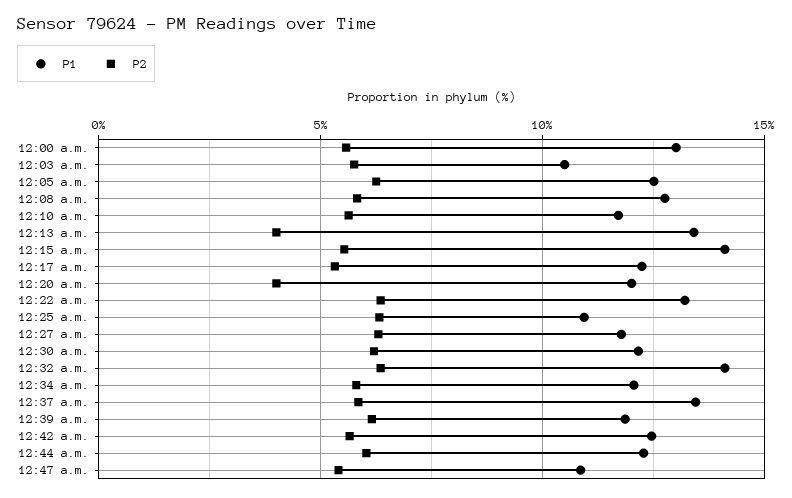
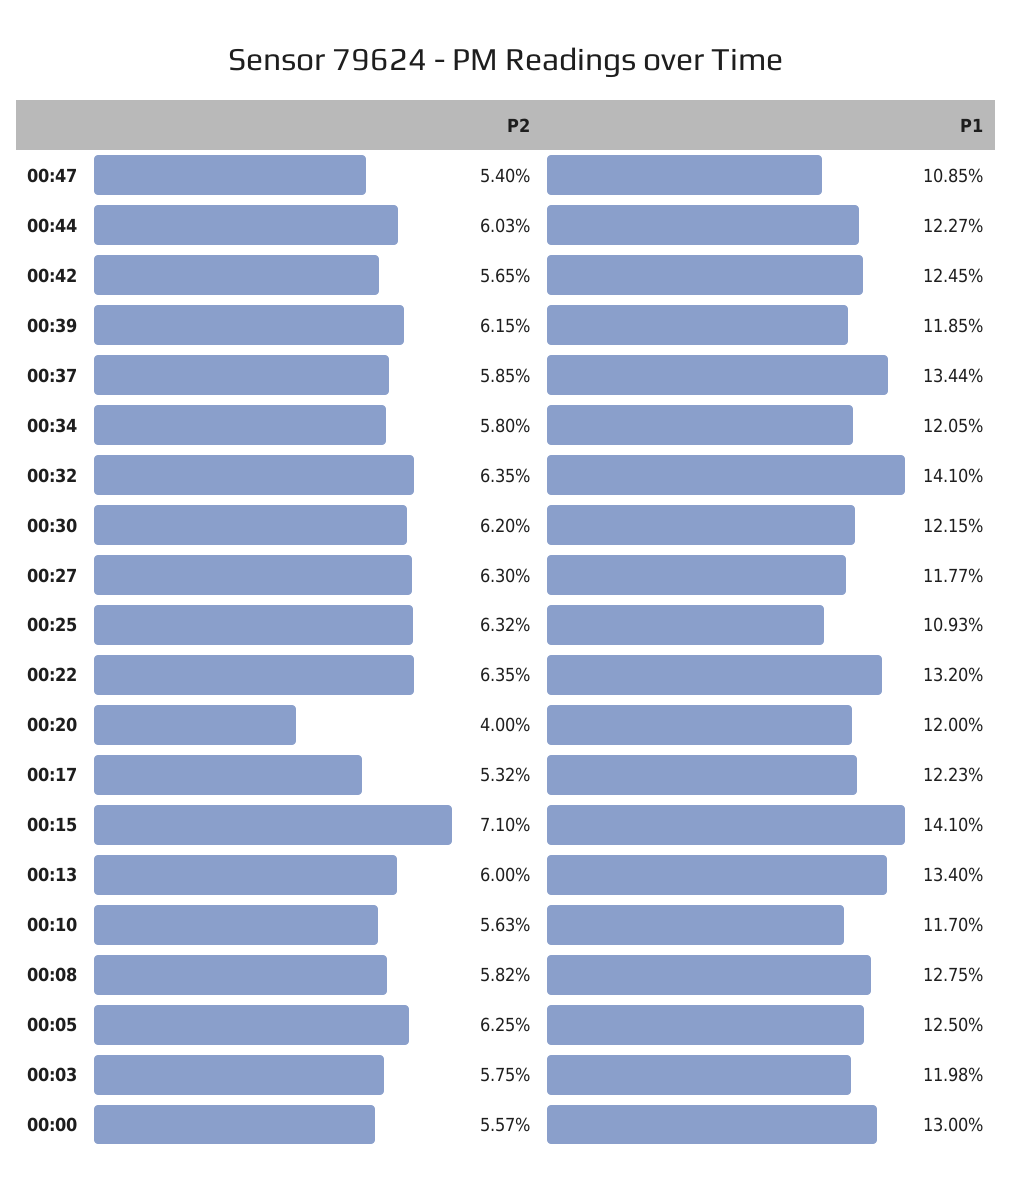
P1, 12:03 a.m.: 10.5 -> 11.98
P2, 12:13 a.m.: 4 -> 6
P2, 12:15 a.m.: 5.5 -> 7.1

